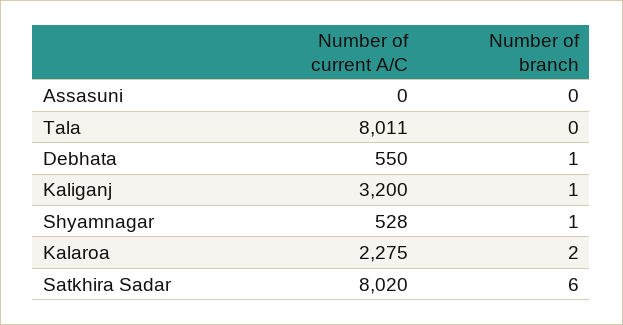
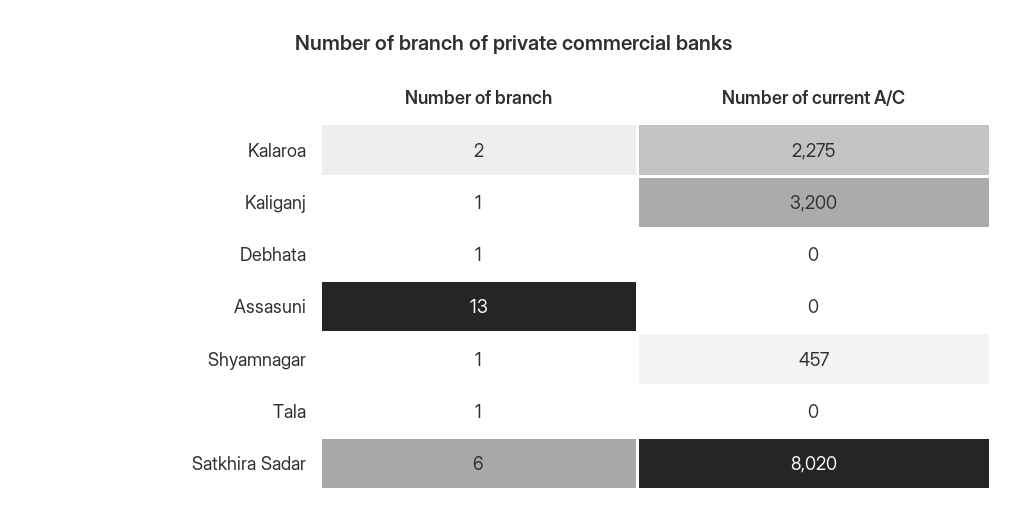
Number of branch, Assasuni: 0 -> 13
Number of current A/C, Tala: 8011 -> 0
Number of branch, Tala: 0 -> 1
Number of current A/C, Debhata: 550 -> 0
Number of current A/C, Shyamnagar: 528 -> 457

